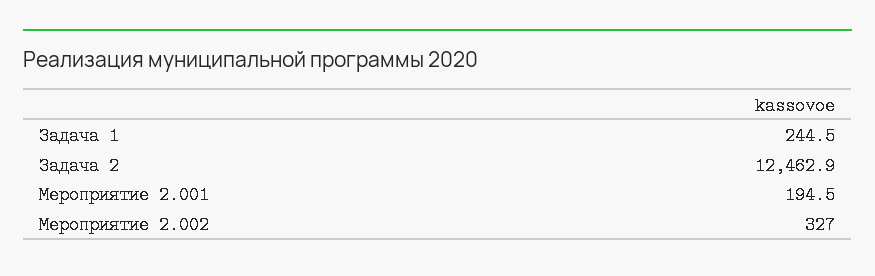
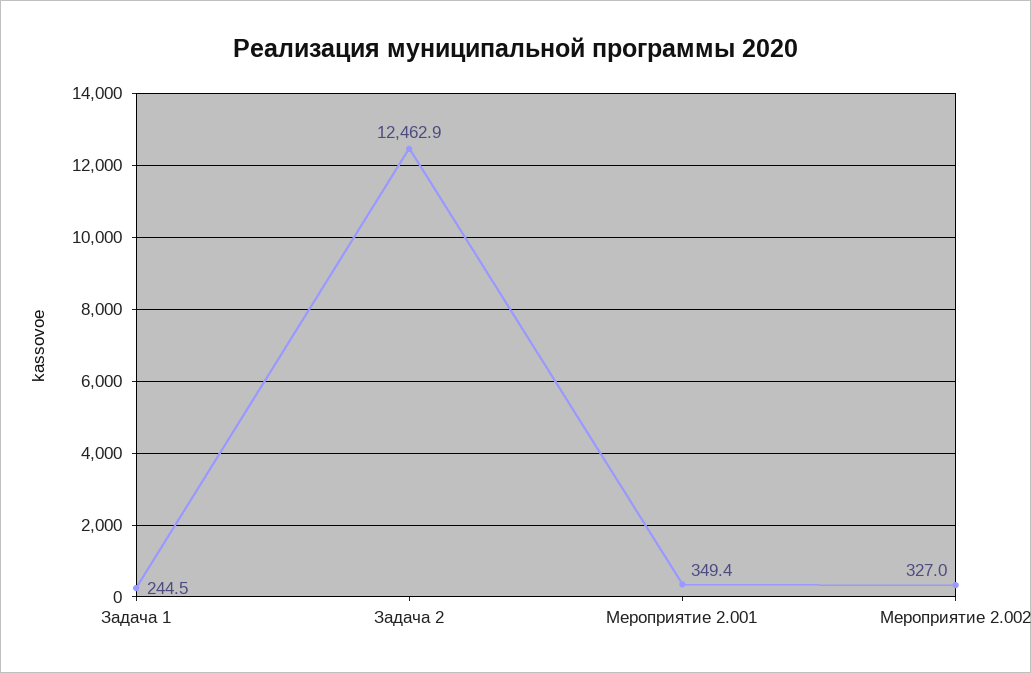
Мероприятие 2.001: 194.5 -> 349.4

